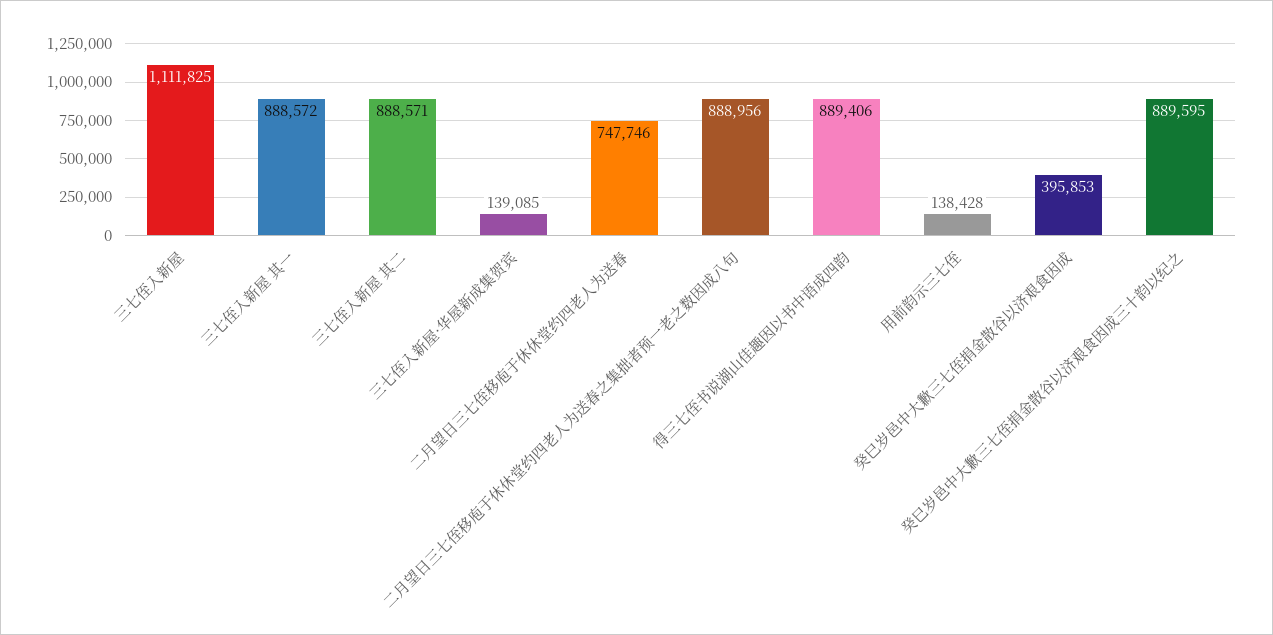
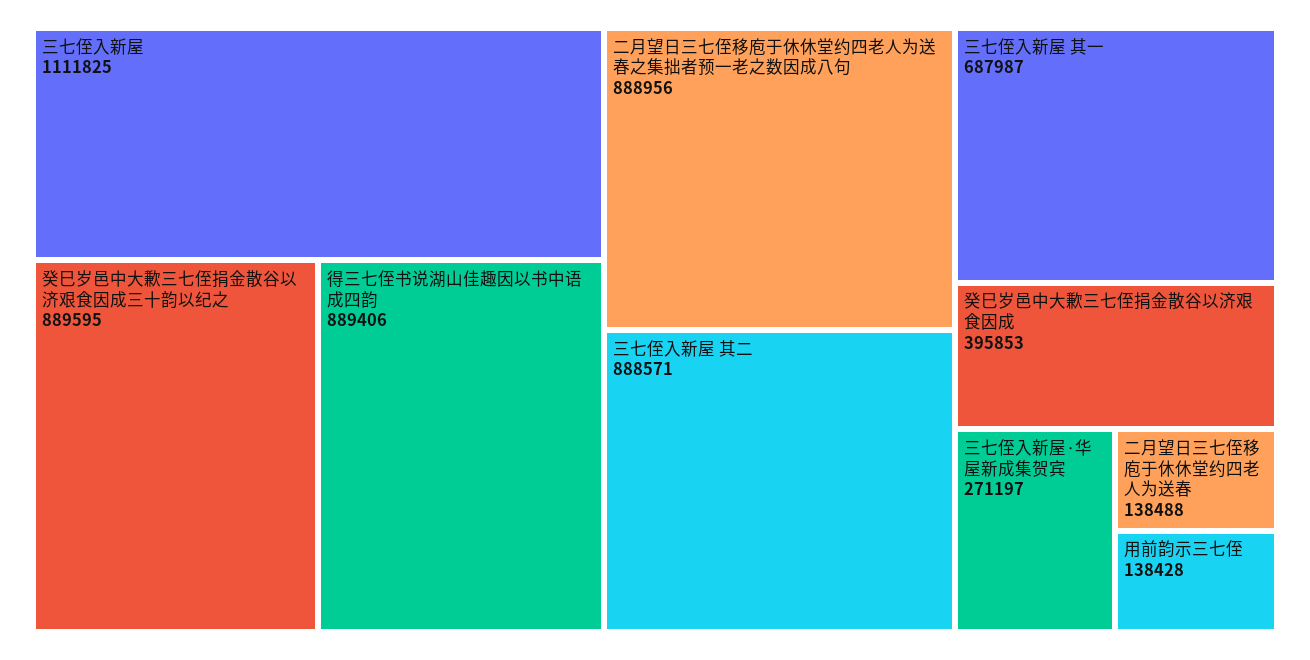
三七侄入新屋 其一: 888572 -> 687987
三七侄入新屋·华屋新成集贺宾: 139085 -> 271197
二月望日三七侄移庖于休休堂约四老人为送春: 747746 -> 138488

